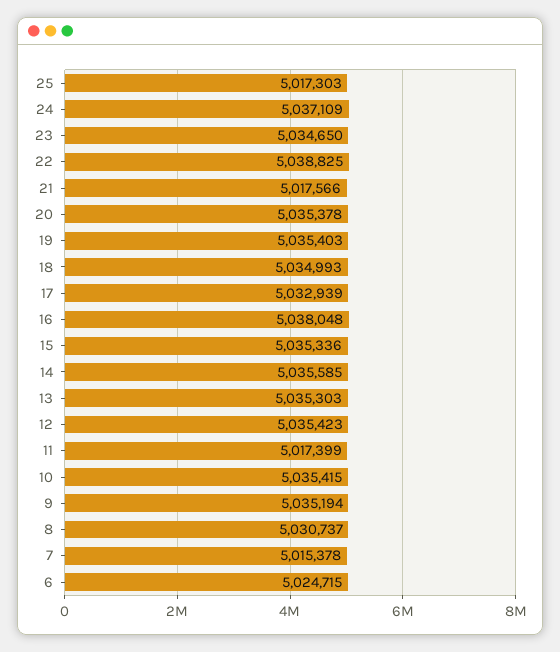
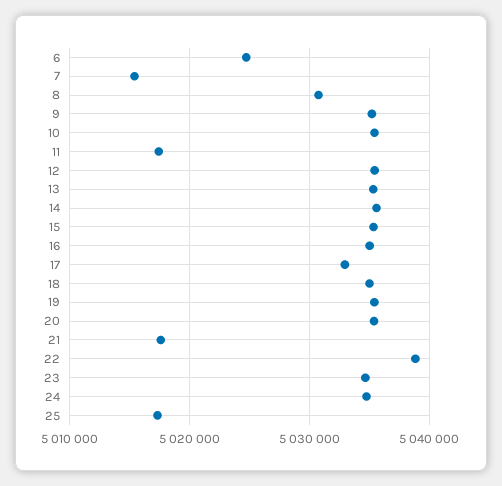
24: 5037109 -> 5035000
16: 5038048 -> 5035000

